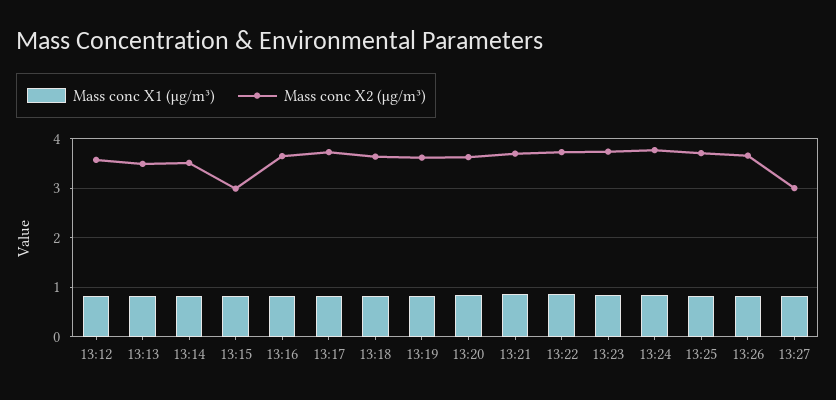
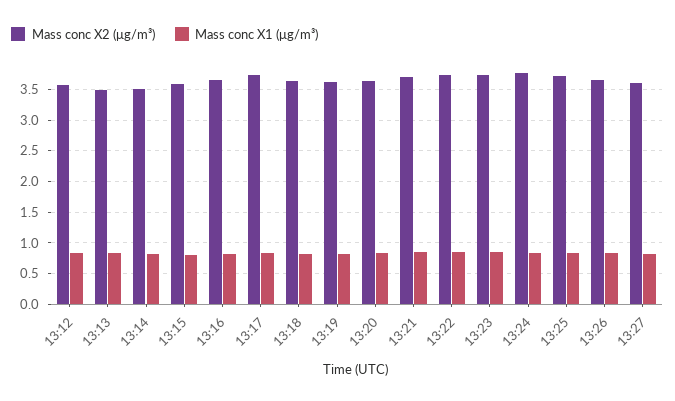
Mass conc X2 (μg/m³), 13:15: 3 -> 3.6
Mass conc X2 (μg/m³), 13:27: 3 -> 3.6

